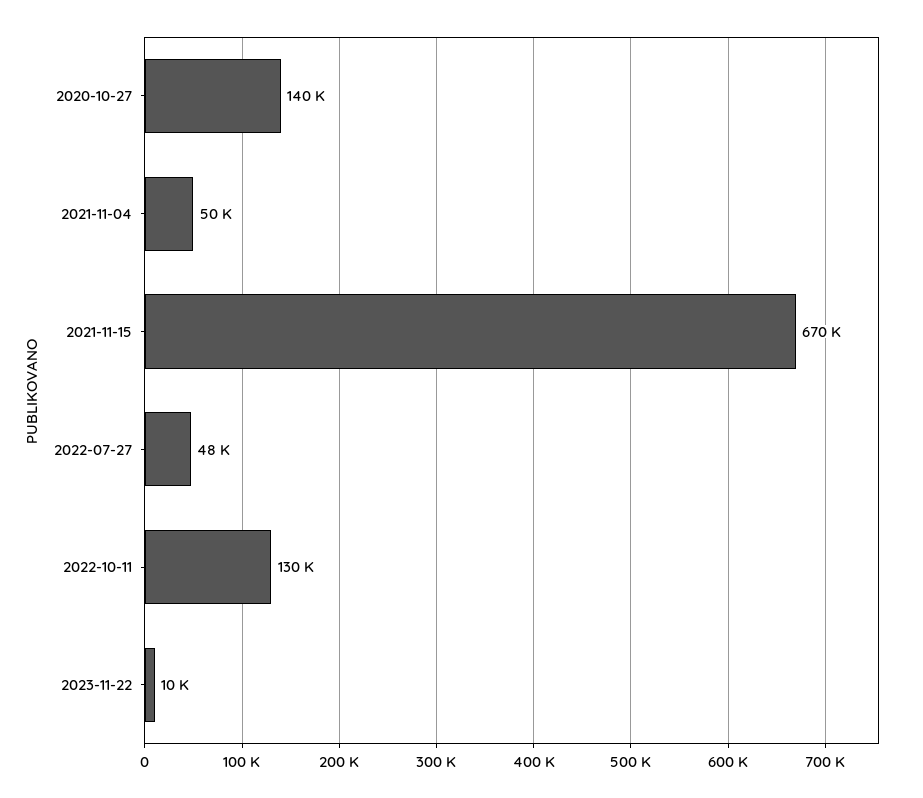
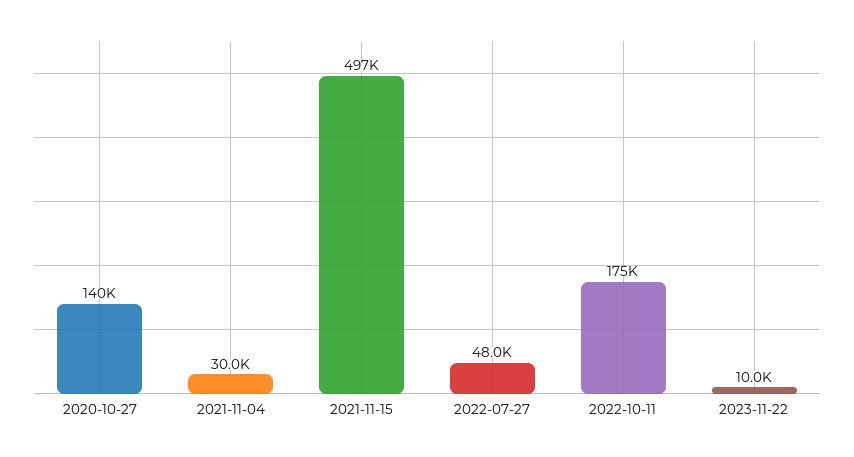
2021-11-04: 50000 -> 30000
2021-11-15: 670000 -> 497000
2022-10-11: 130000 -> 175000

